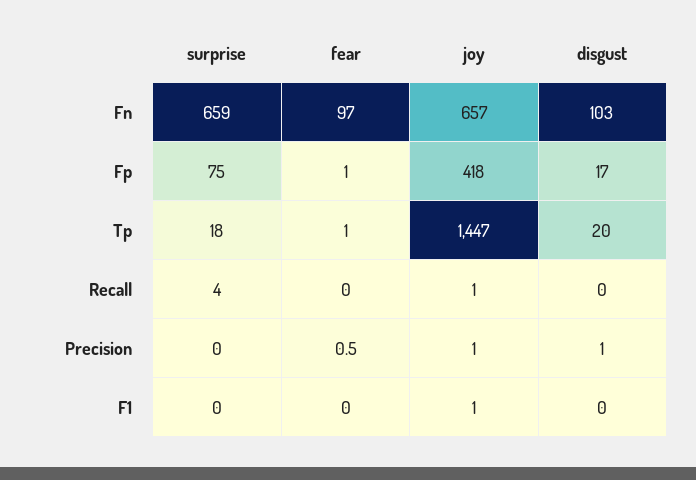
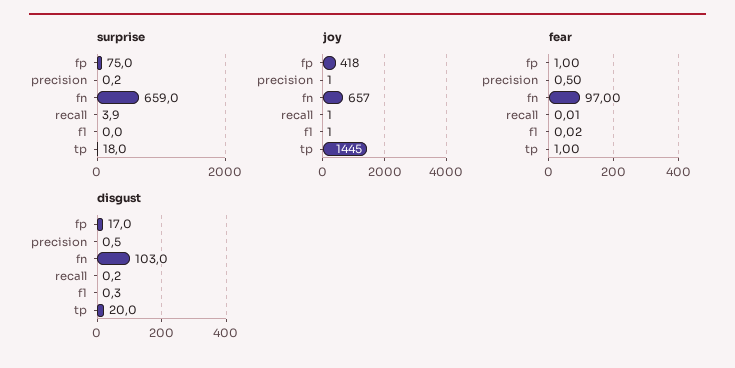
joy, Tp: 1447 -> 1445

